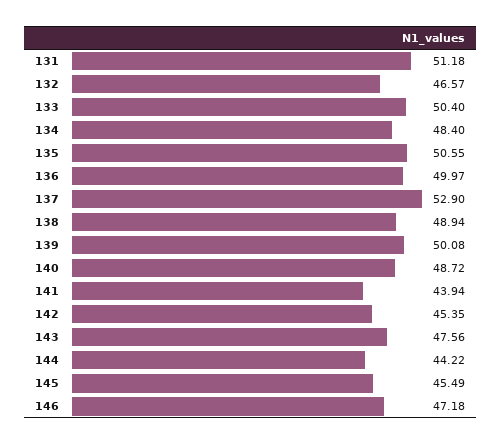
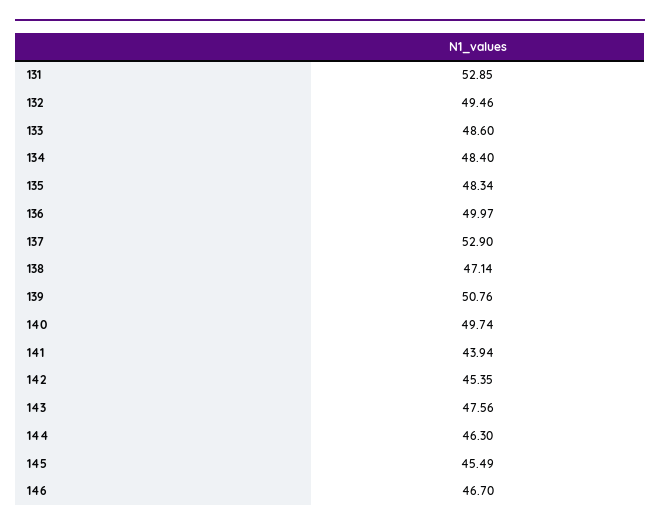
131: 51.18 -> 52.85
132: 46.57 -> 49.46
133: 50.4 -> 48.6
135: 50.55 -> 48.34
138: 48.94 -> 47.14
139: 50.08 -> 50.76
140: 48.72 -> 49.74
144: 44.22 -> 46.3
146: 47.18 -> 46.7

